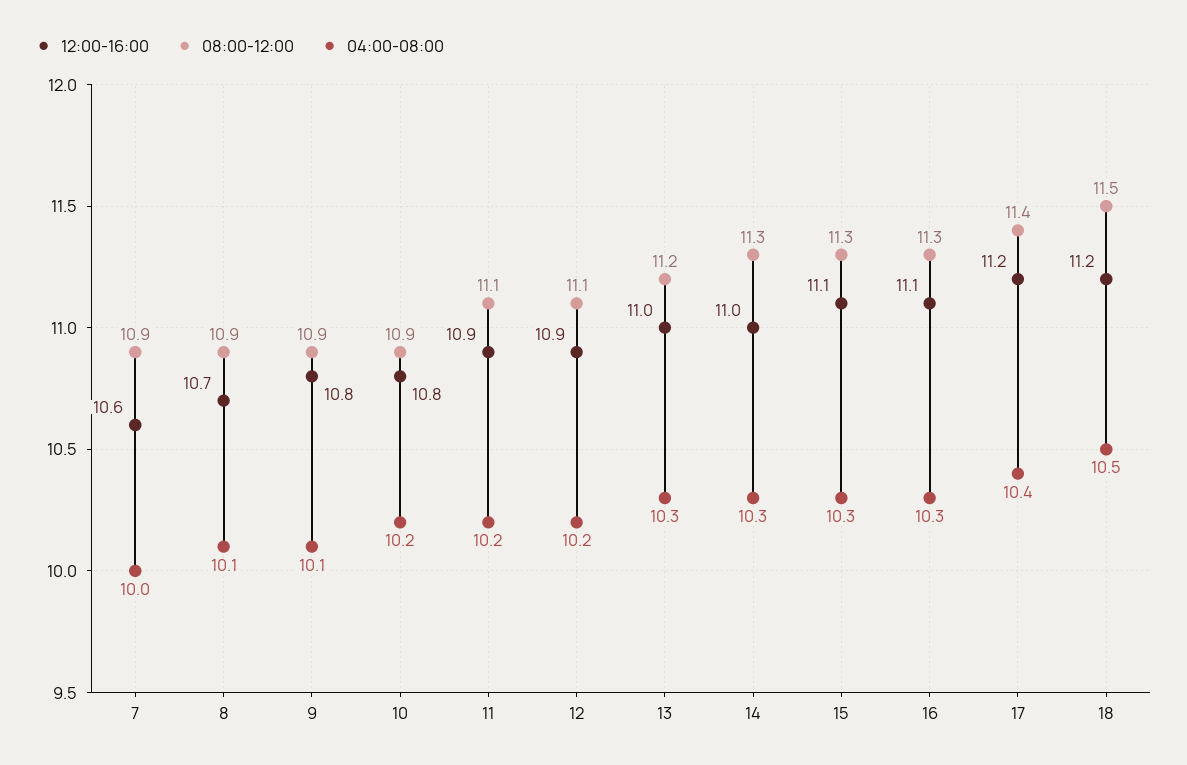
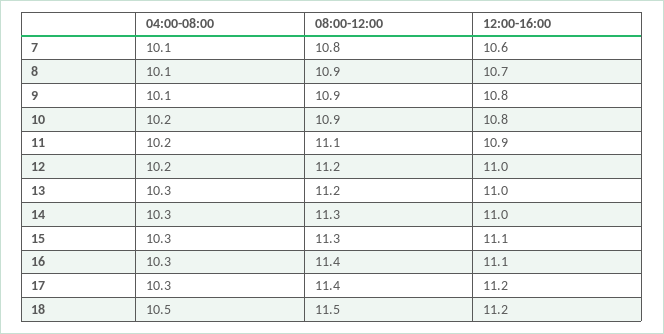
08:00-12:00, 7: 10.9 -> 10.8
04:00-08:00, 7: 10 -> 10.1
12:00-16:00, 12: 10.9 -> 11
08:00-12:00, 12: 11.1 -> 11.2
08:00-12:00, 16: 11.3 -> 11.4
04:00-08:00, 17: 10.4 -> 10.3

